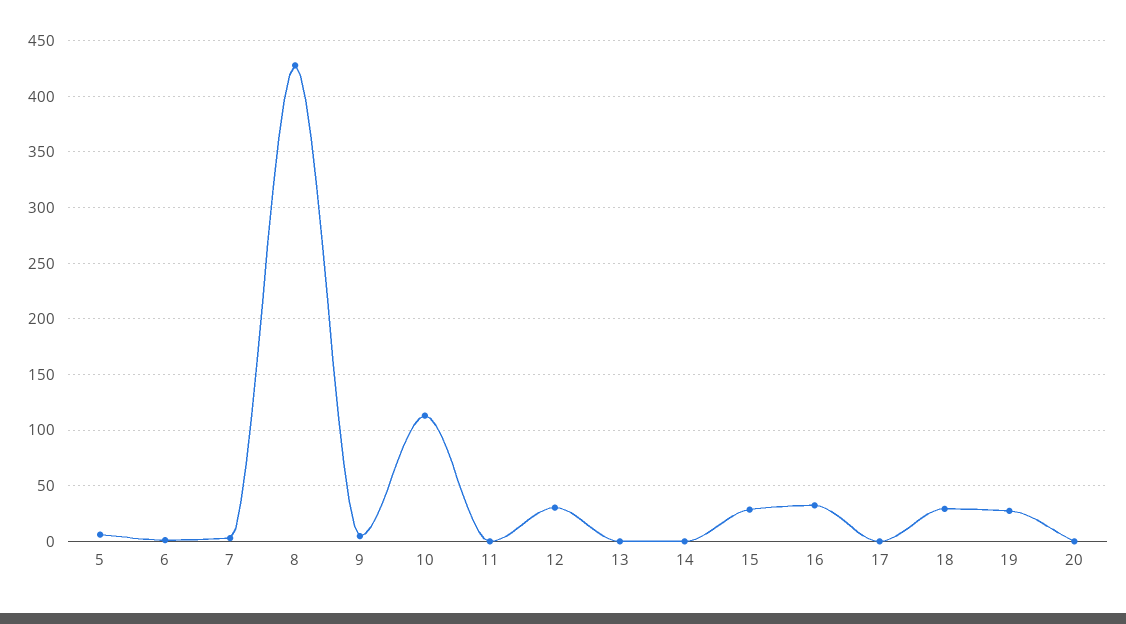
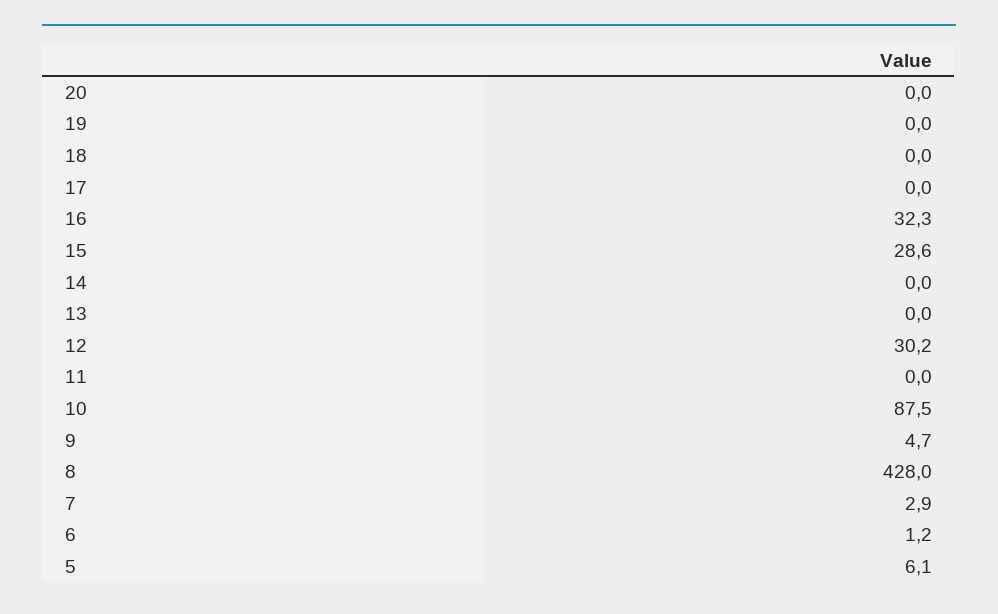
10: 110 -> 87.5
18: 30 -> 0
19: 30 -> 0

